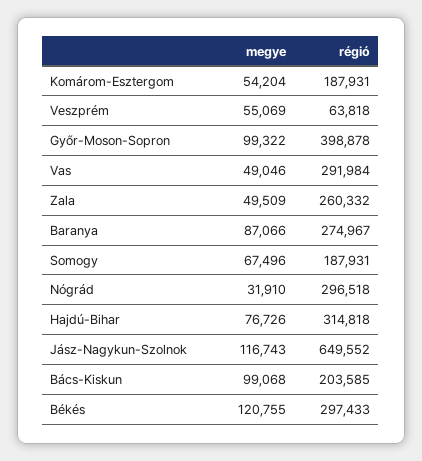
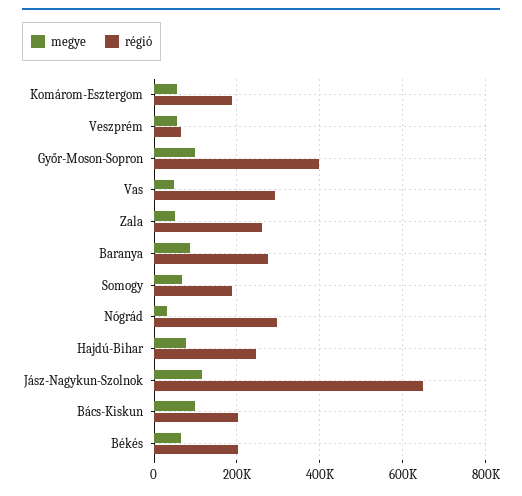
régió, Hajdú-Bihar: 314818 -> 240000
megye, Békés: 120755 -> 60000
régió, Békés: 297433 -> 200000

